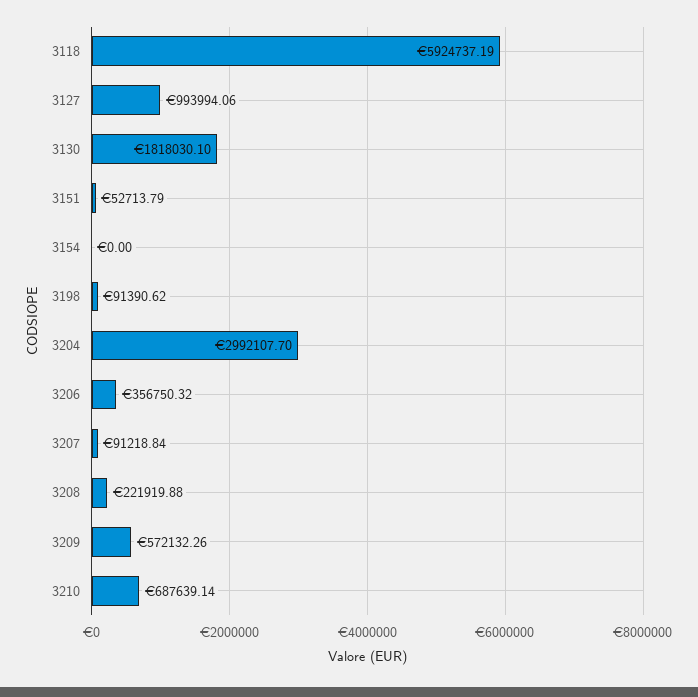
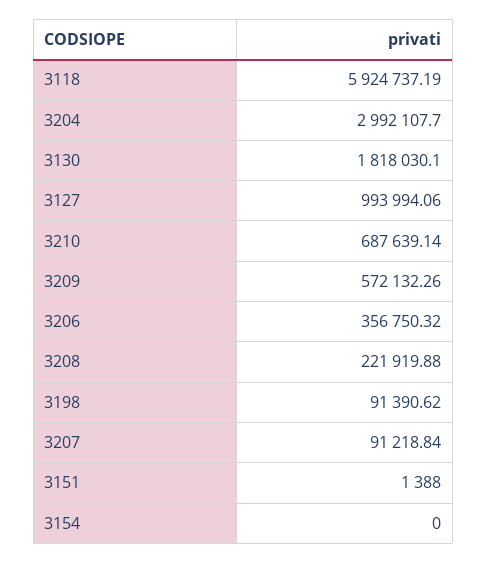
3151: 52713.79 -> 1388

